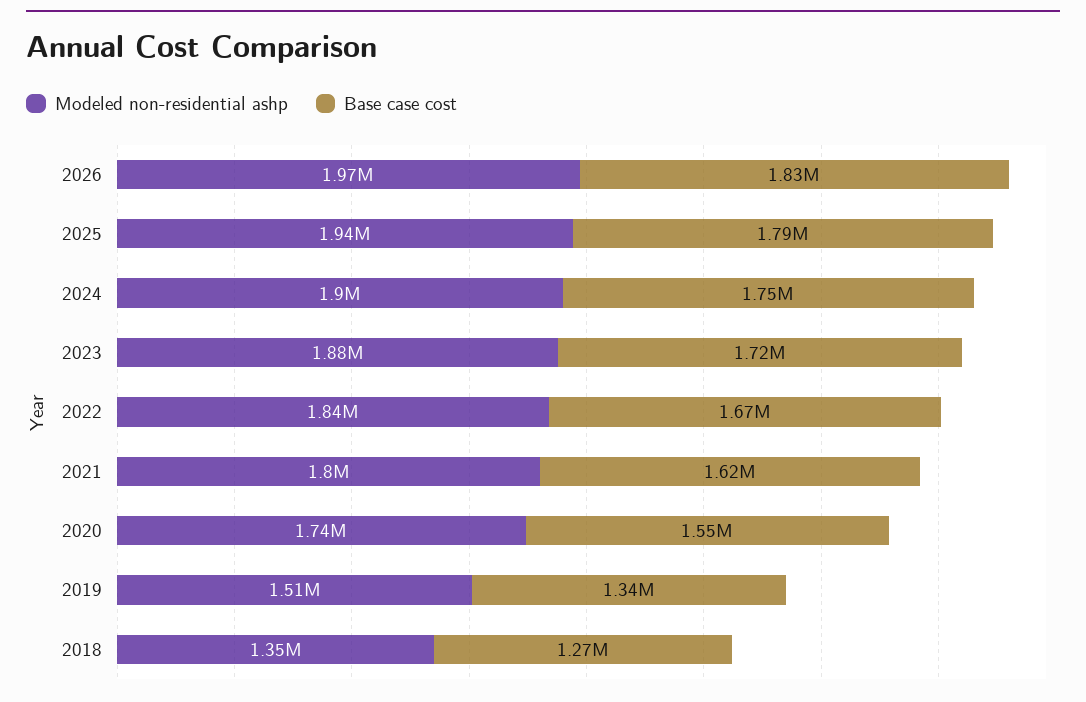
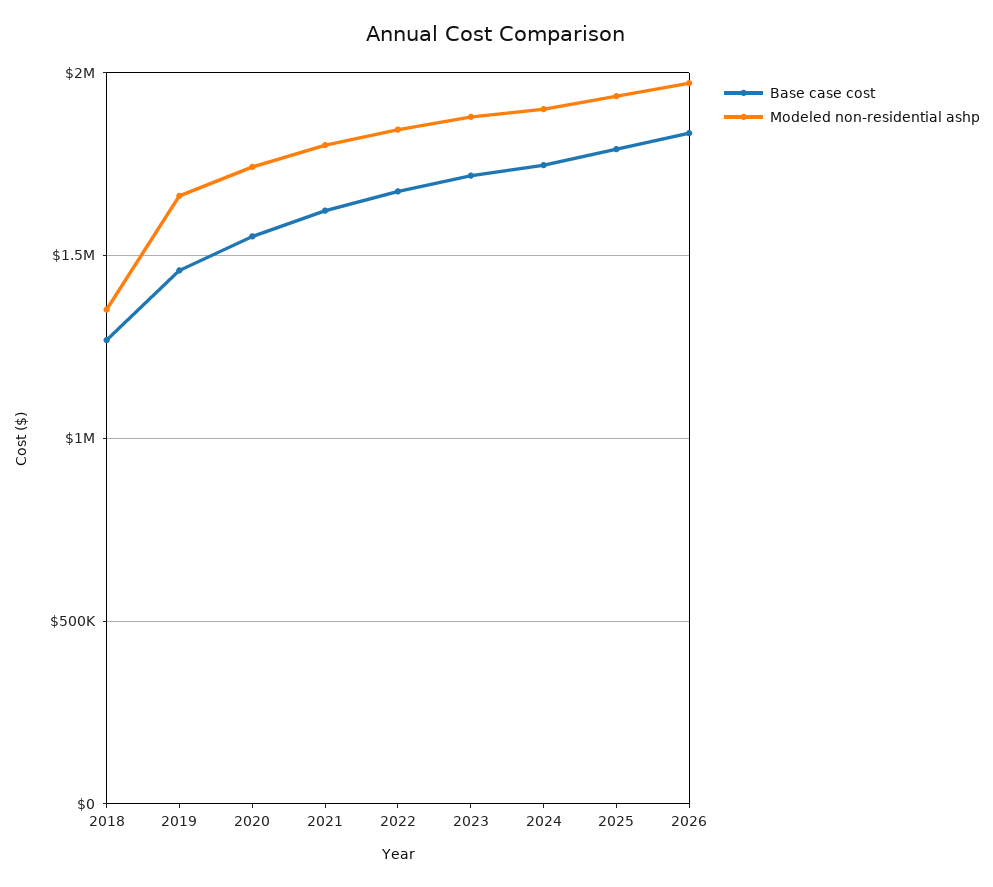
Modeled non-residential ashp, 2019: 1510000 -> 1650000
Base case cost, 2019: 1340000 -> 1450000

